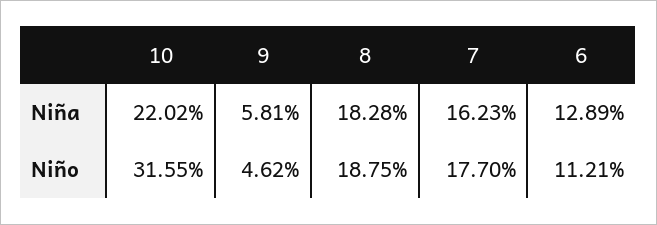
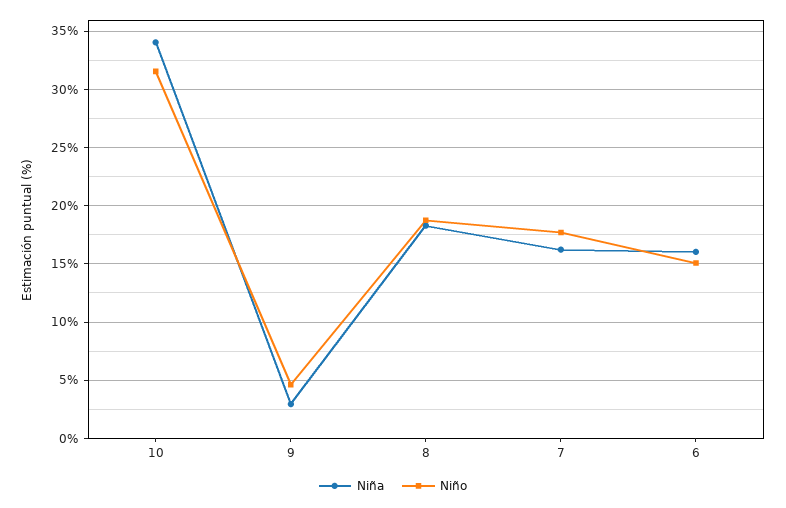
Niña, 10: 22.02 -> 34
Niña, 9: 5.81 -> 3
Niña, 6: 12.89 -> 16
Niño, 6: 11.21 -> 15

